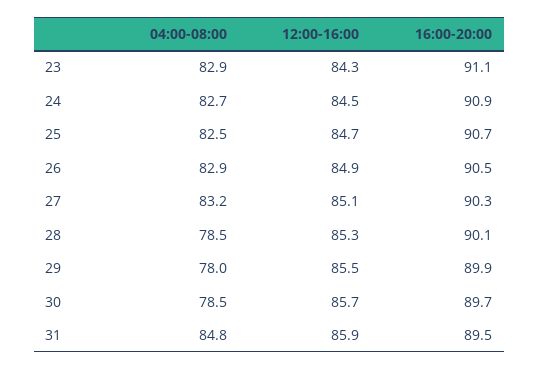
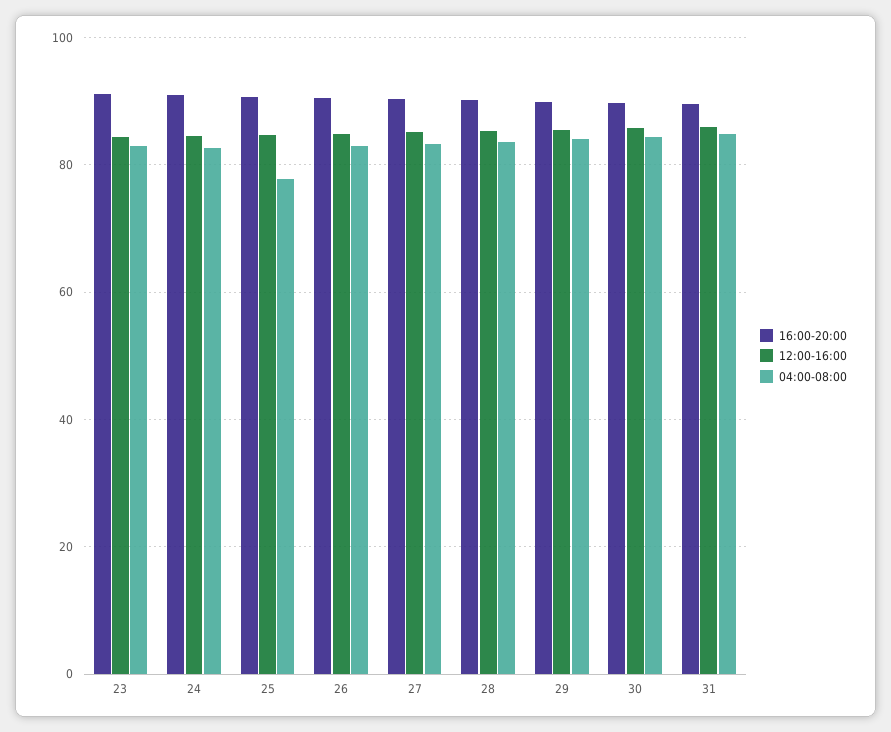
04:00-08:00, 25: 82.5 -> 78
04:00-08:00, 28: 78.5 -> 84
04:00-08:00, 29: 78 -> 84
04:00-08:00, 30: 78.5 -> 84

